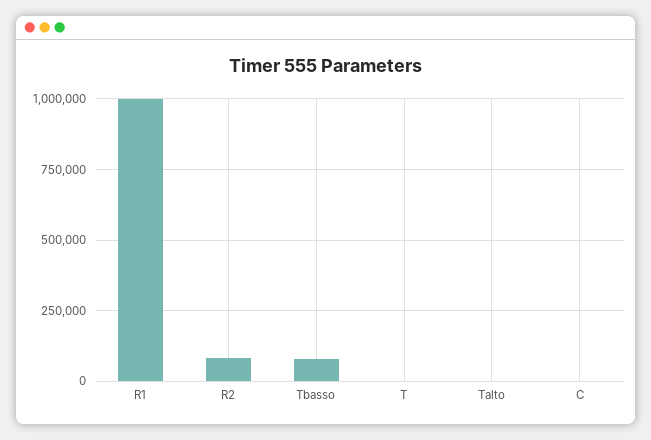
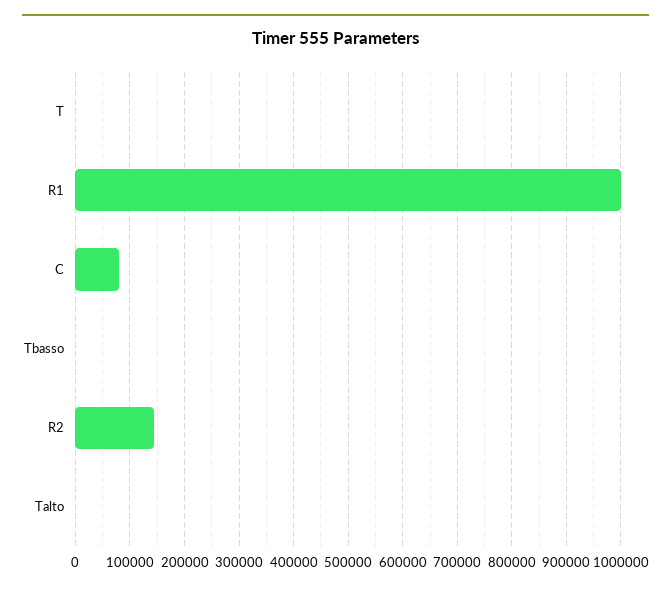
R2: 75000 -> 140000
Tbasso: 75000 -> 0
C: 0 -> 80000

